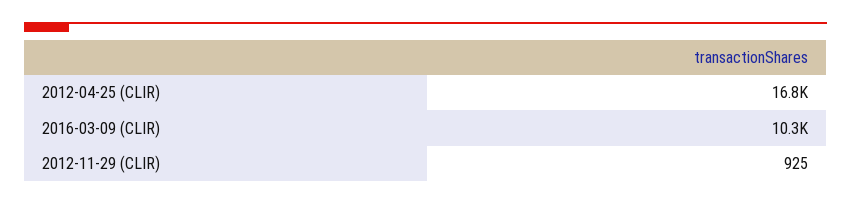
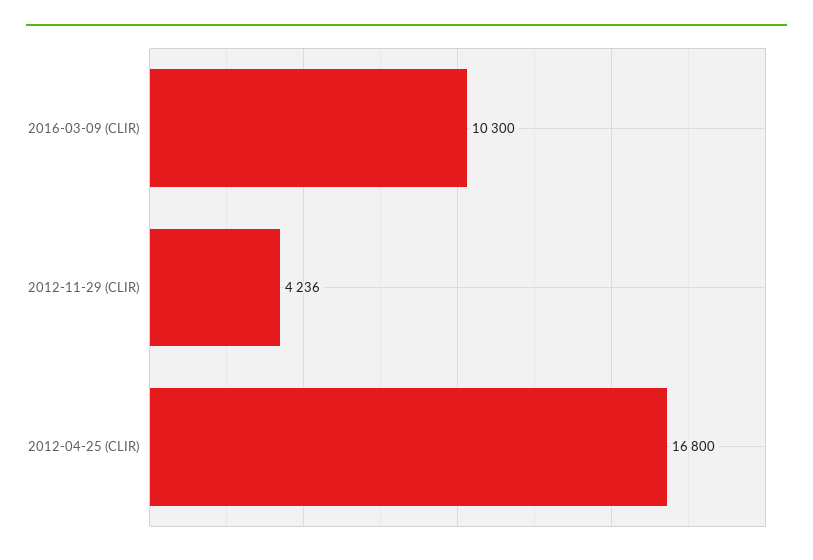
2012-11-29 (CLIR): 925 -> 4236

